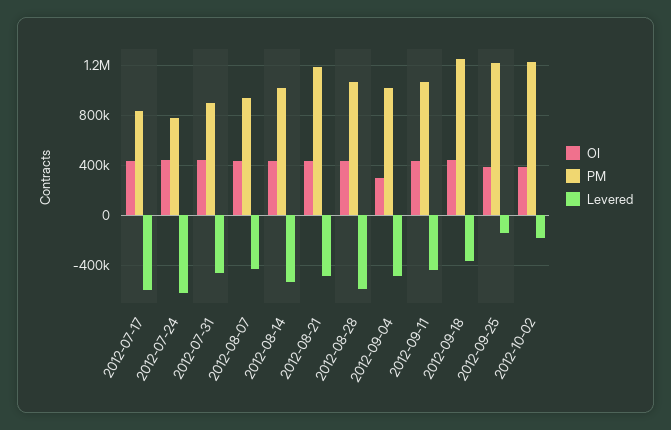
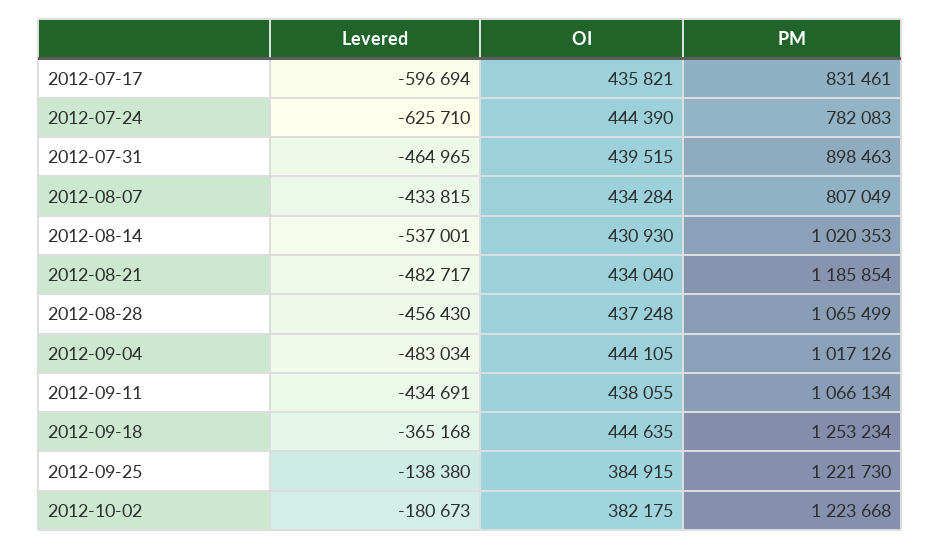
PM, 2012-08-07: 950000 -> 807049
Levered, 2012-08-28: -600000 -> -456430
OI, 2012-09-04: 300000 -> 444105

